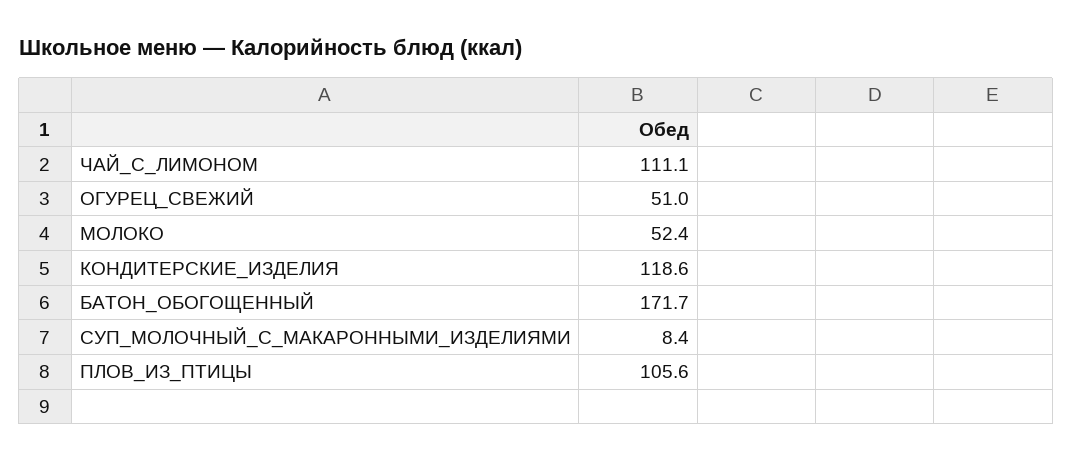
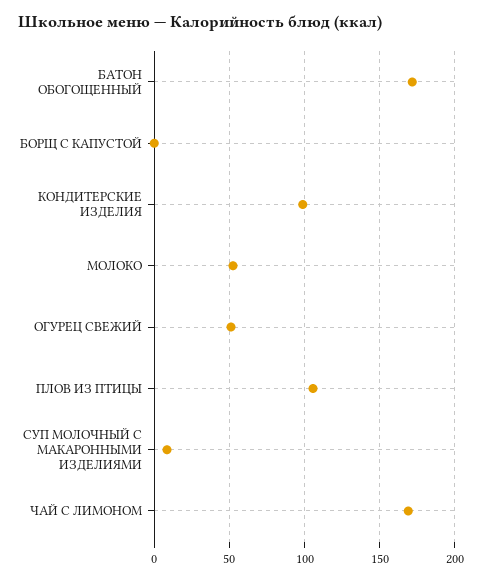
ЧАЙ_С_ЛИМОНОМ: 111.1 -> 170
КОНДИТЕРСКИЕ_ИЗДЕЛИЯ: 118.6 -> 100
БОРЩ С КАПУСТОЙ: none -> 0

